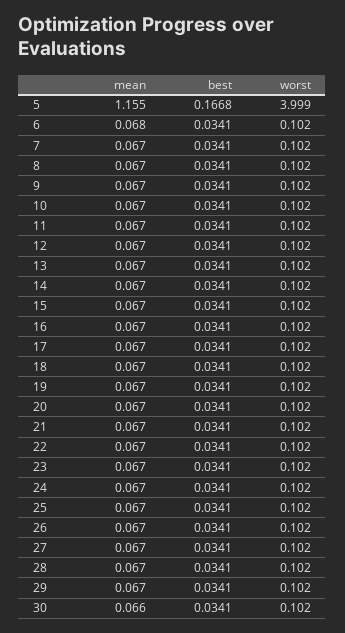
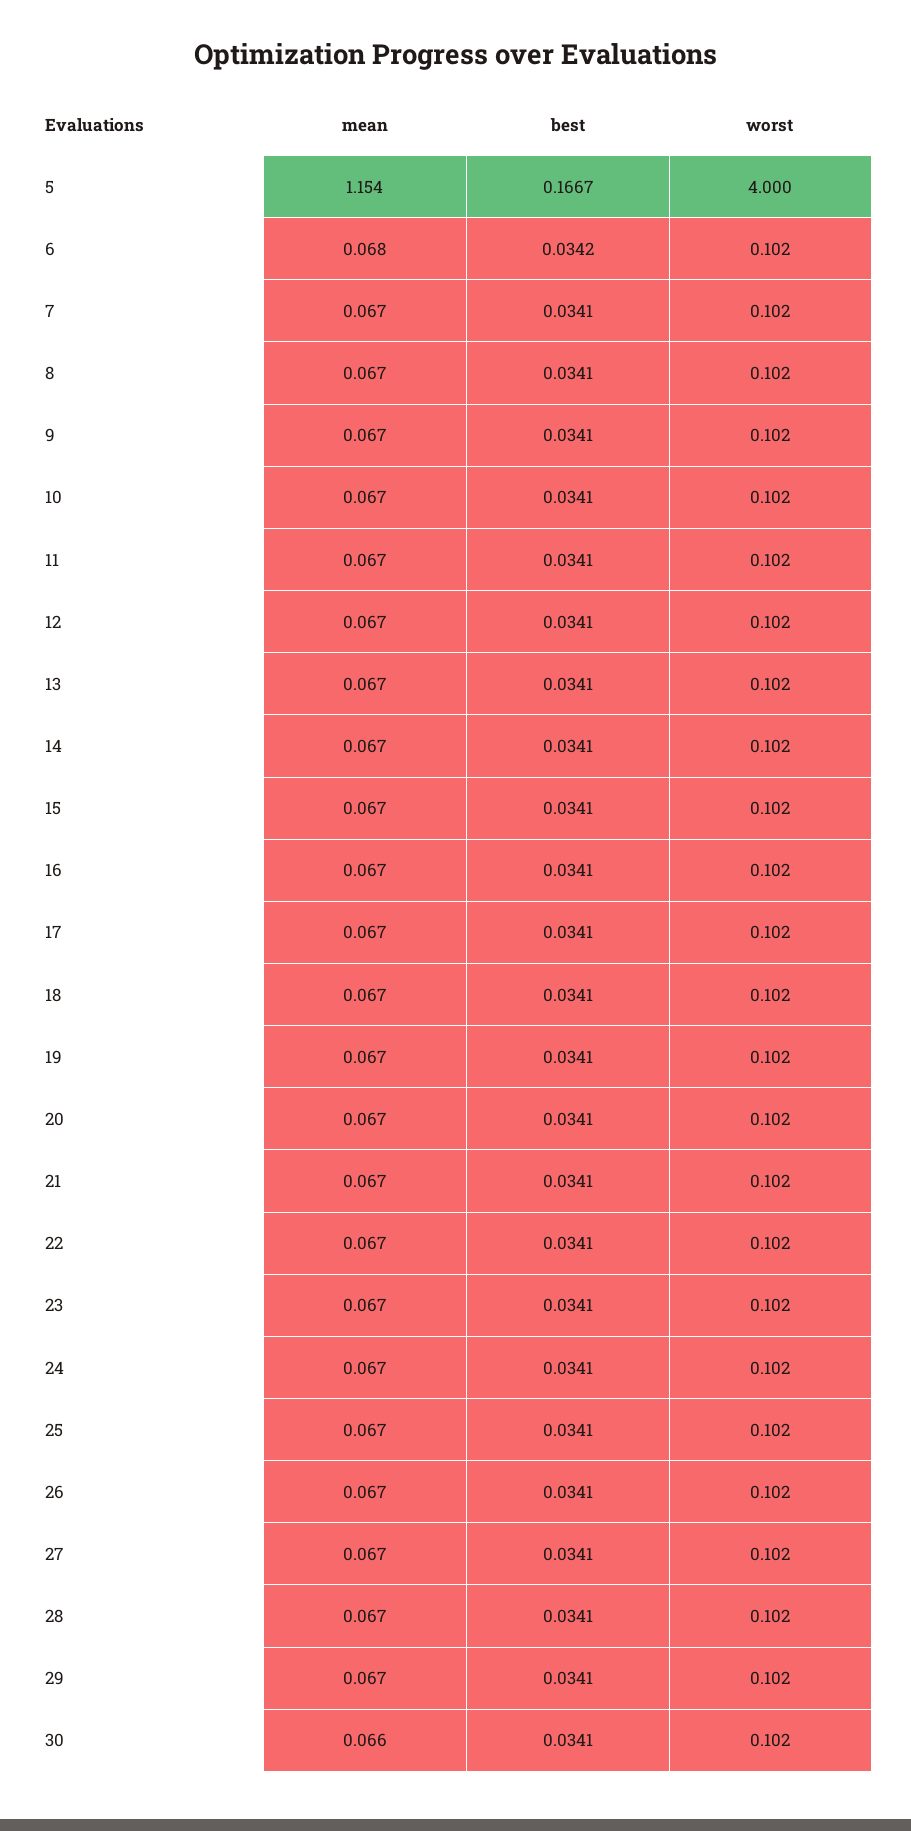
mean, 5: 1.155 -> 1.154
best, 5: 0.1668 -> 0.1667
worst, 5: 3.999 -> 4
best, 6: 0.0341 -> 0.0342

